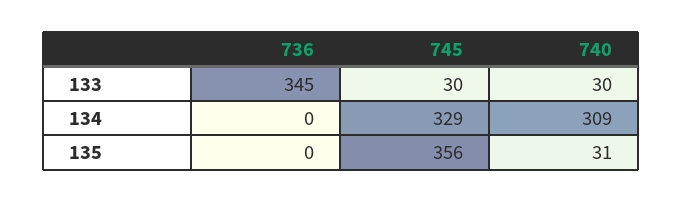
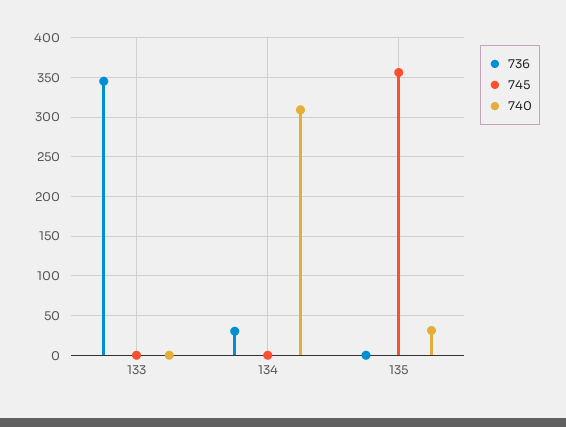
745, 133: 30 -> 0
740, 133: 30 -> 0
736, 134: 0 -> 30
745, 134: 329 -> 0

